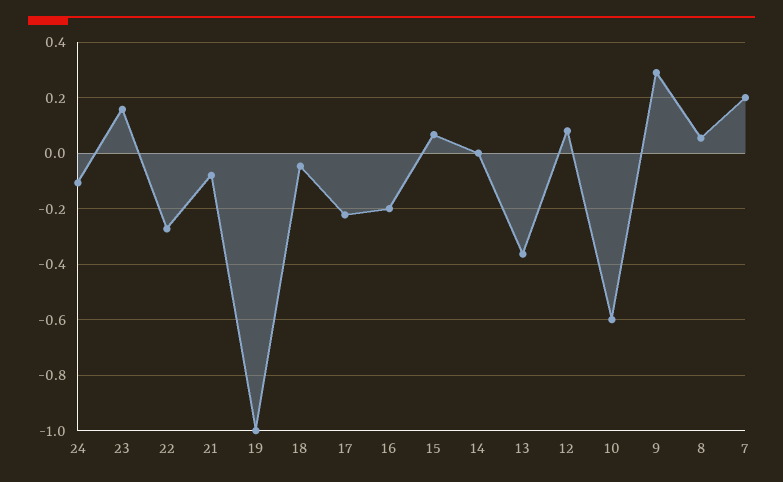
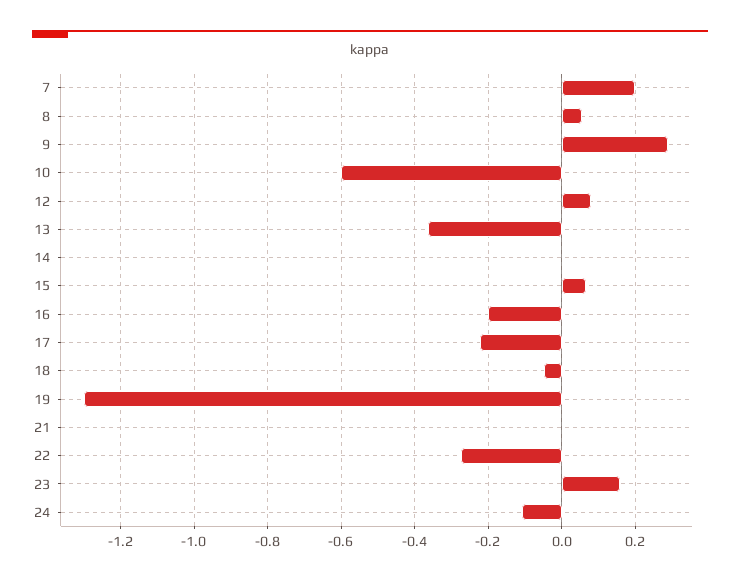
21: -0.075 -> 0
19: -1 -> -1.3

